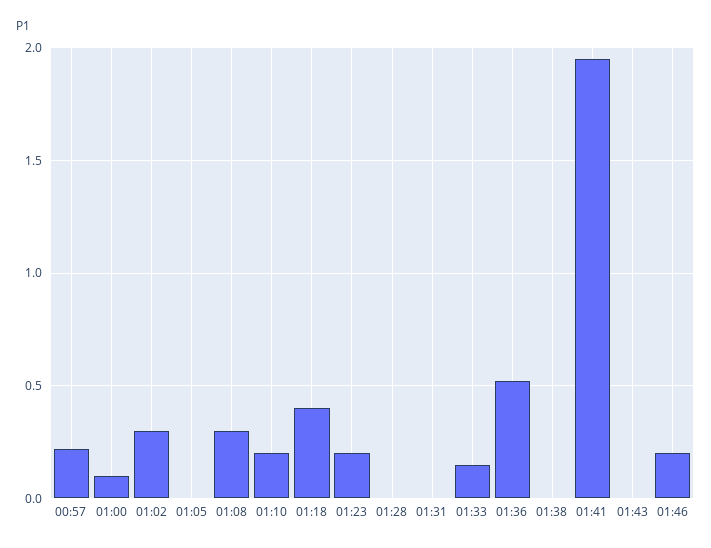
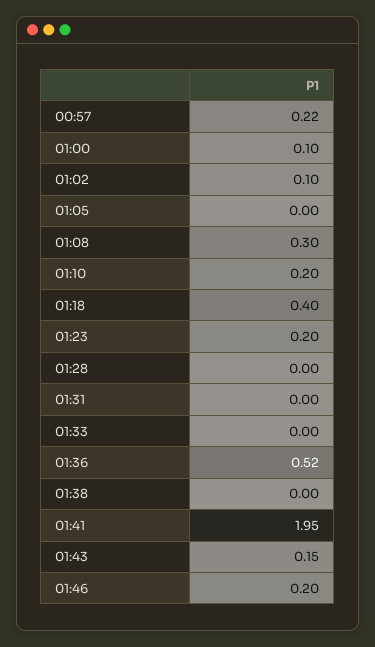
01:02: 0.3 -> 0.1
01:33: 0.15 -> 0
01:43: 0 -> 0.15

